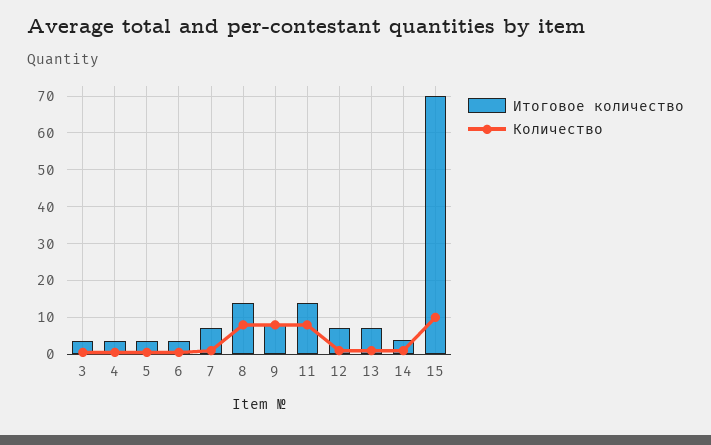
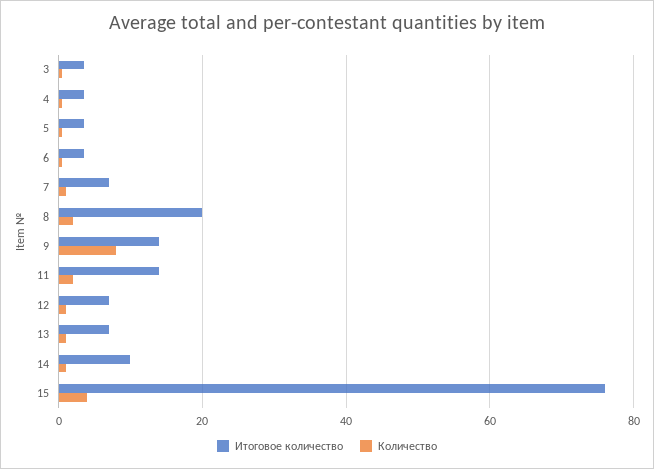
Итоговое количество, 8: 14 -> 20
Количество, 8: 8 -> 2
Итоговое количество, 9: 8 -> 14
Количество, 11: 8 -> 2
Итоговое количество, 14: 4 -> 10
Итоговое количество, 15: 70 -> 76
Количество, 15: 10 -> 4

